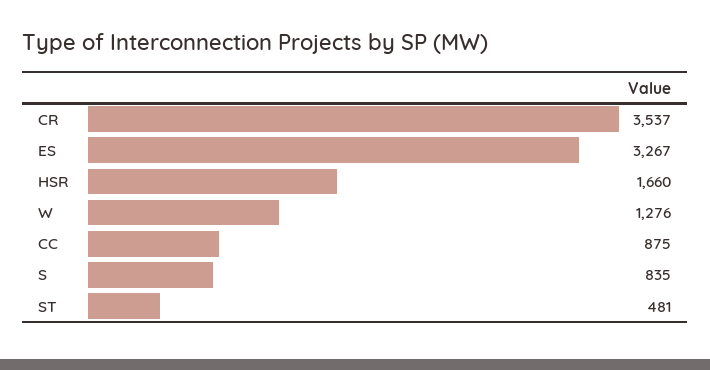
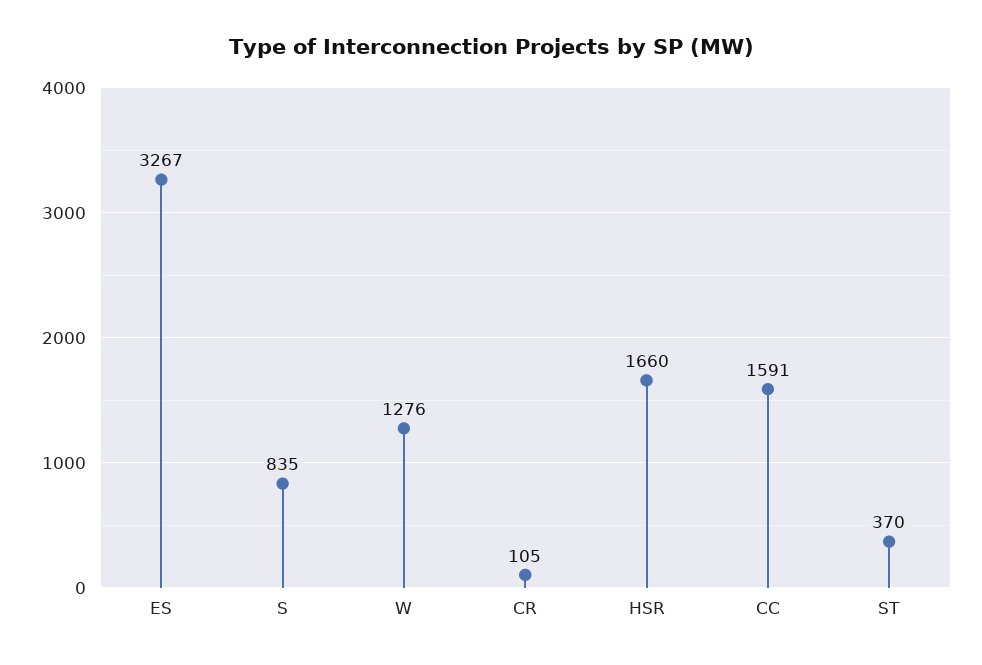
CR: 3537 -> 105
CC: 875 -> 1591
ST: 481 -> 370

